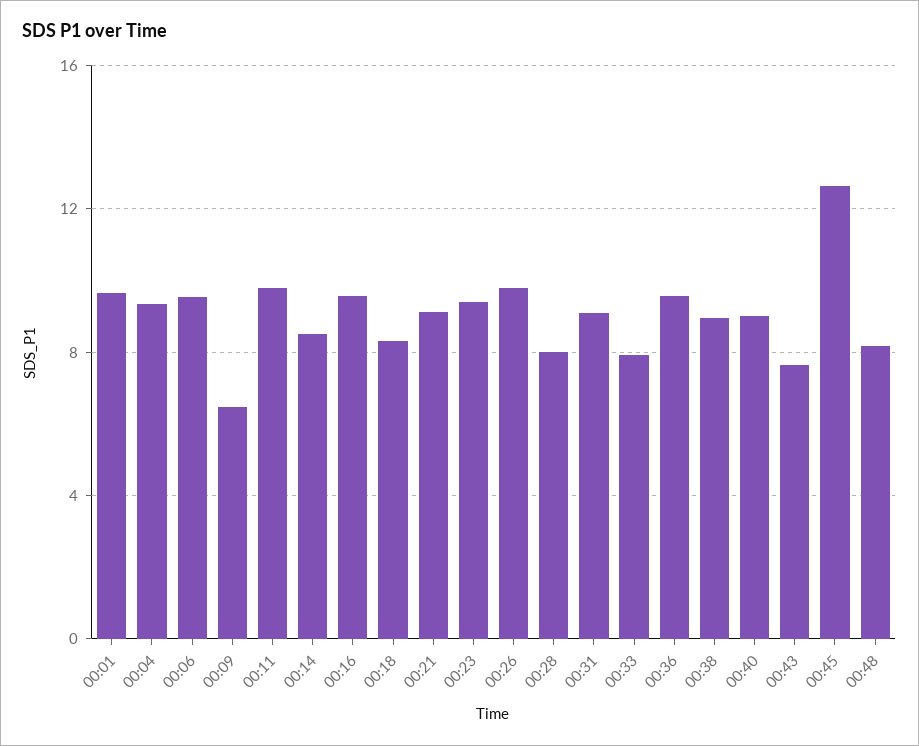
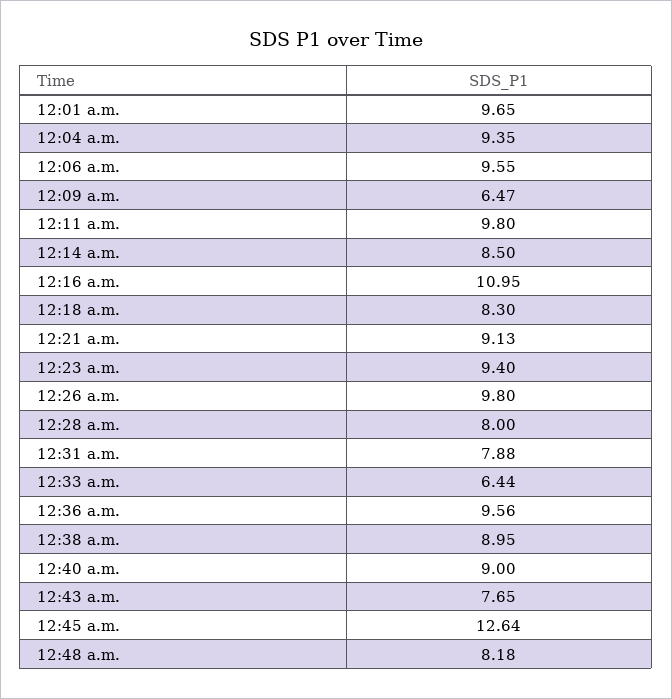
00:16: 9.5 -> 10.95
00:31: 9 -> 7.88
00:33: 8 -> 6.44

